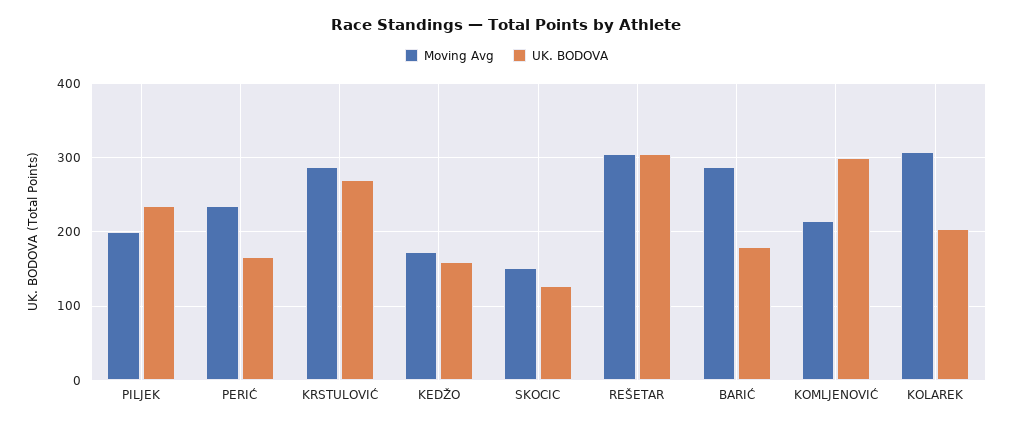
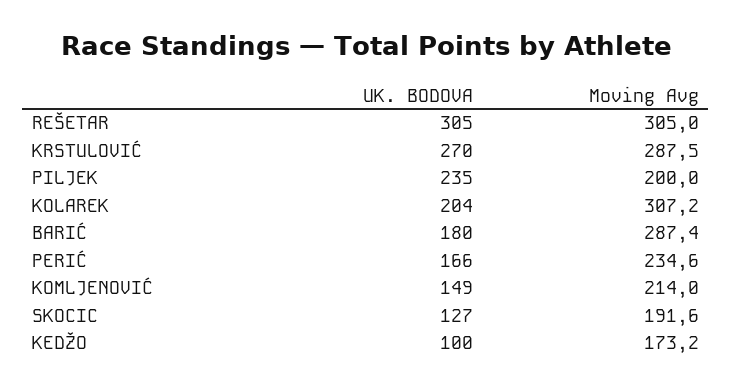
UK. BODOVA, KEDŽO: 160 -> 100
Moving Avg, SKOCIC: 150 -> 191.6
UK. BODOVA, KOMLJENOVIĆ: 300 -> 149

